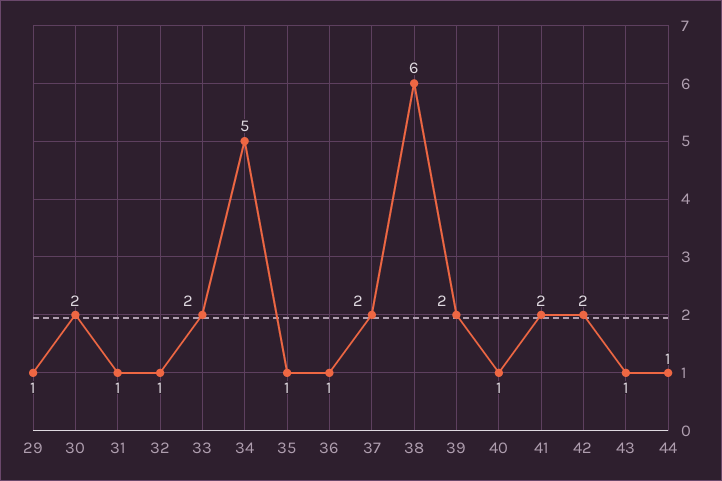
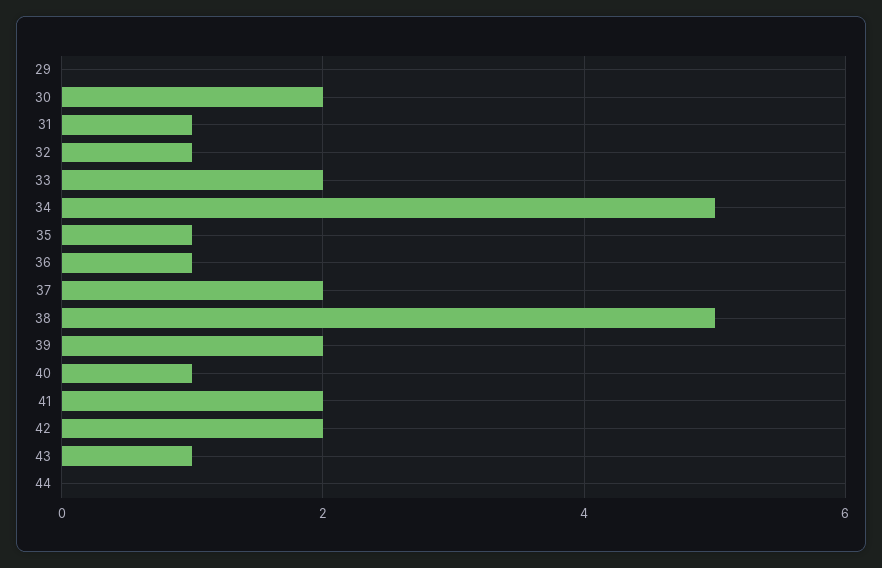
29: 1 -> 0
38: 6 -> 5
44: 1 -> 0

